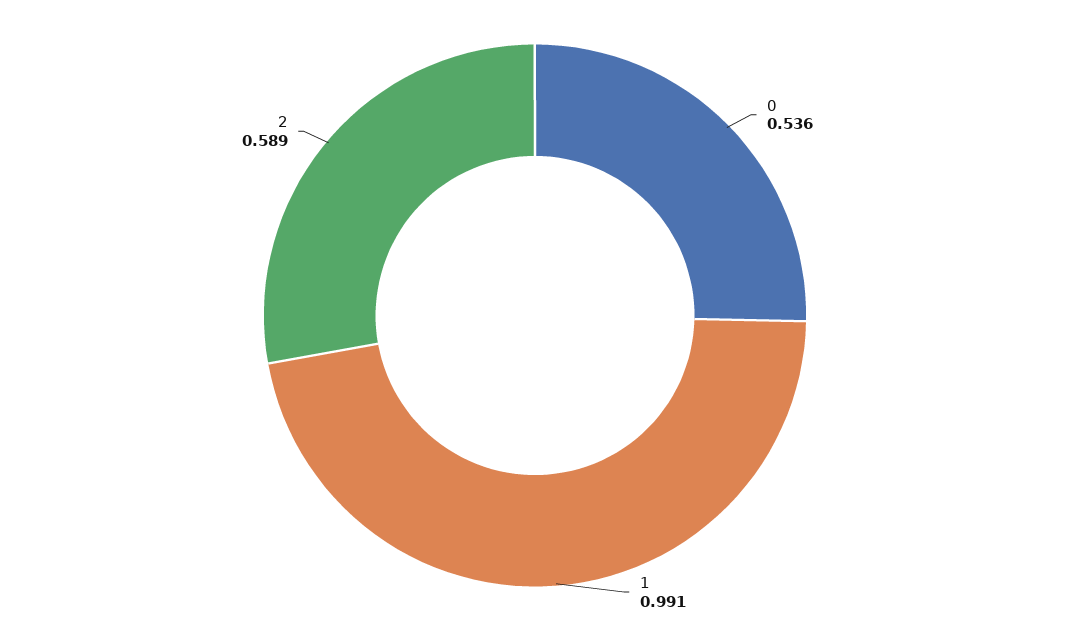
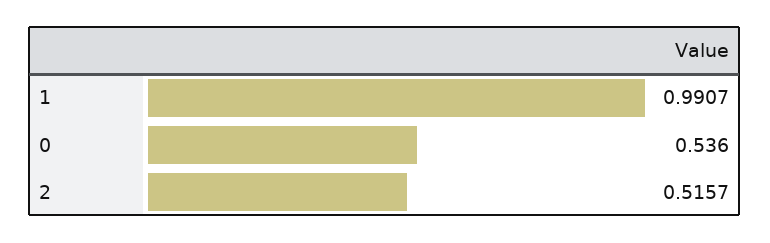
2: 0.589 -> 0.5157

